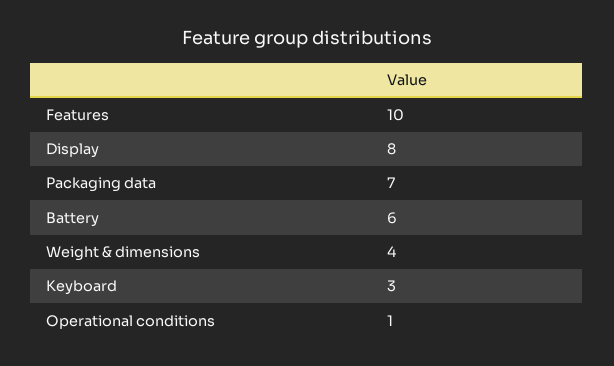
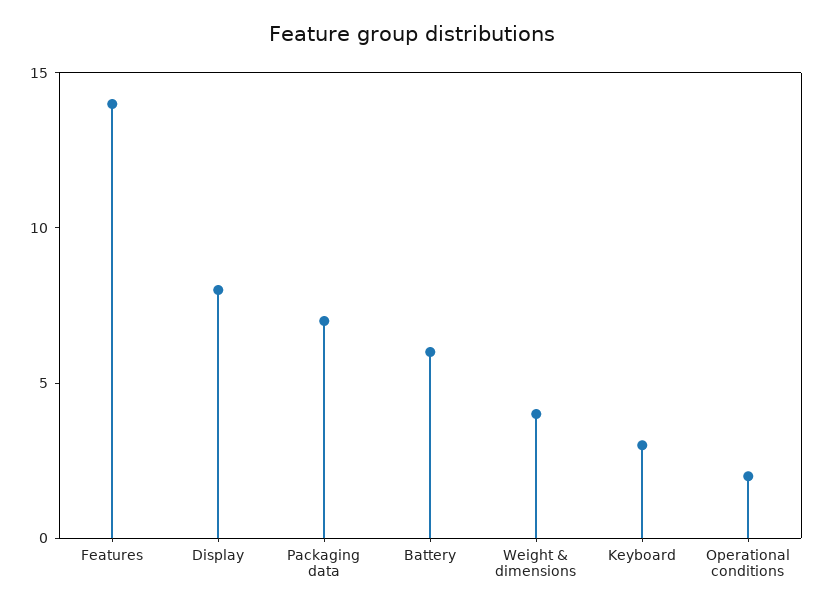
Features: 10 -> 14
Operational conditions: 1 -> 2

